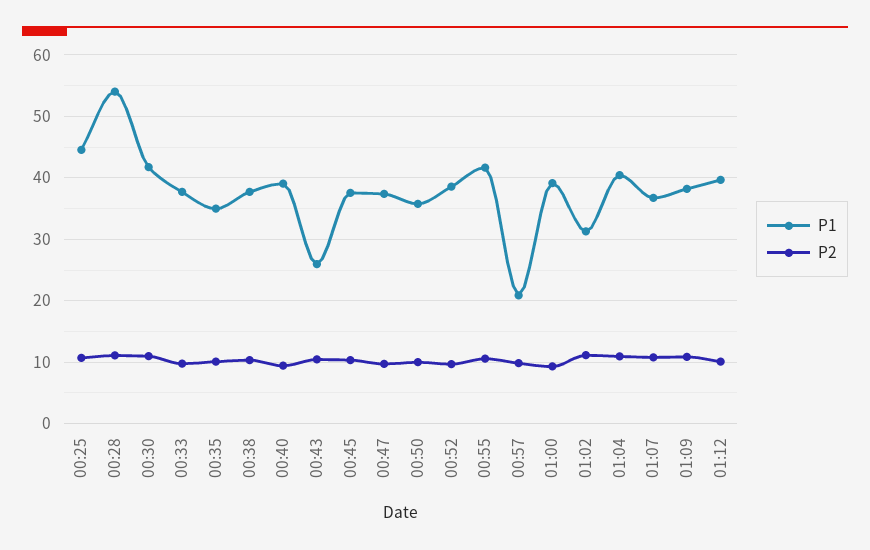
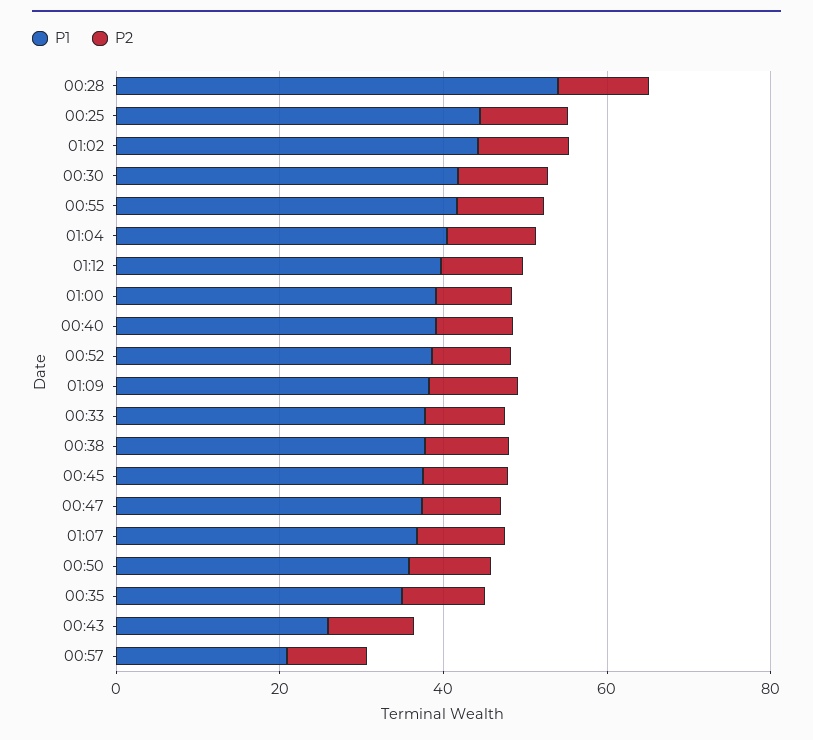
P1, 01:02: 31 -> 45

